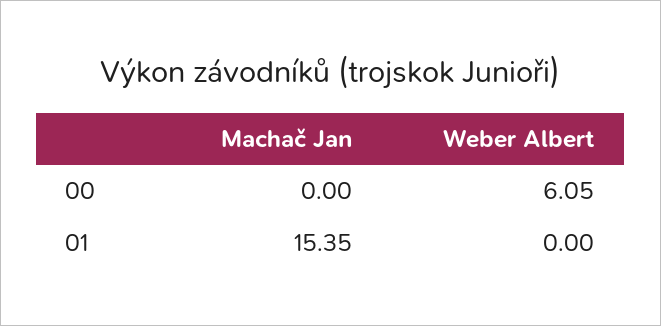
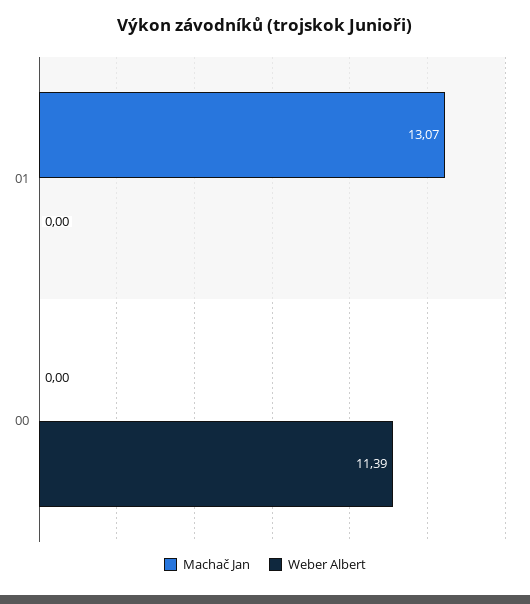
Weber Albert, 00: 6.05 -> 11.39
Machač Jan, 01: 15.35 -> 13.07

